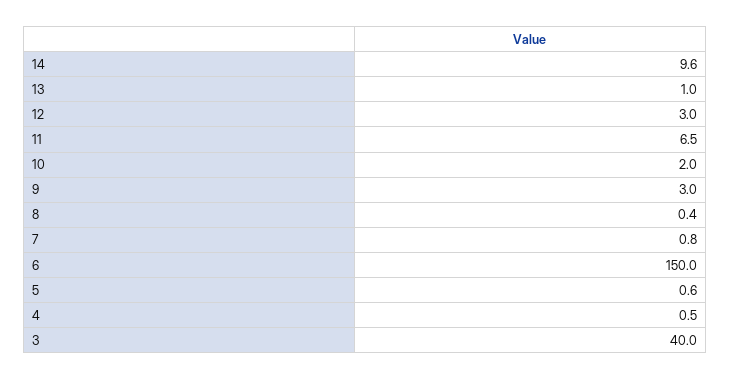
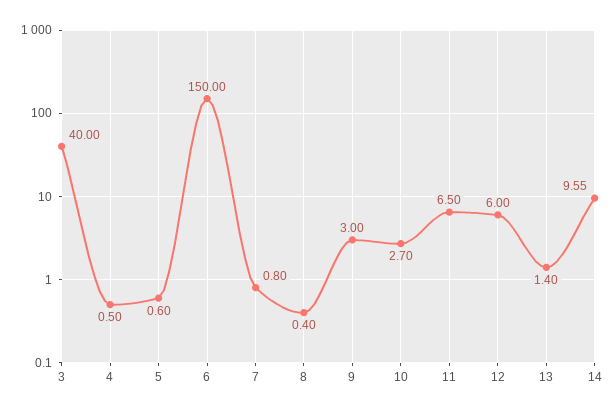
13: 1 -> 1.4
12: 3 -> 6
10: 2 -> 2.7

